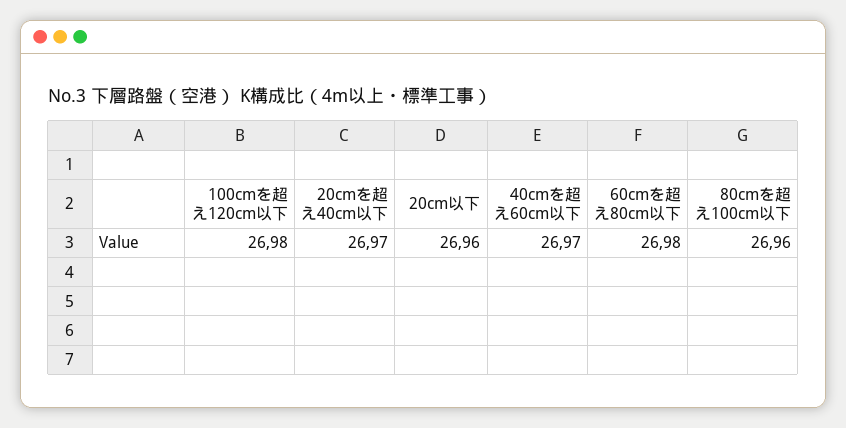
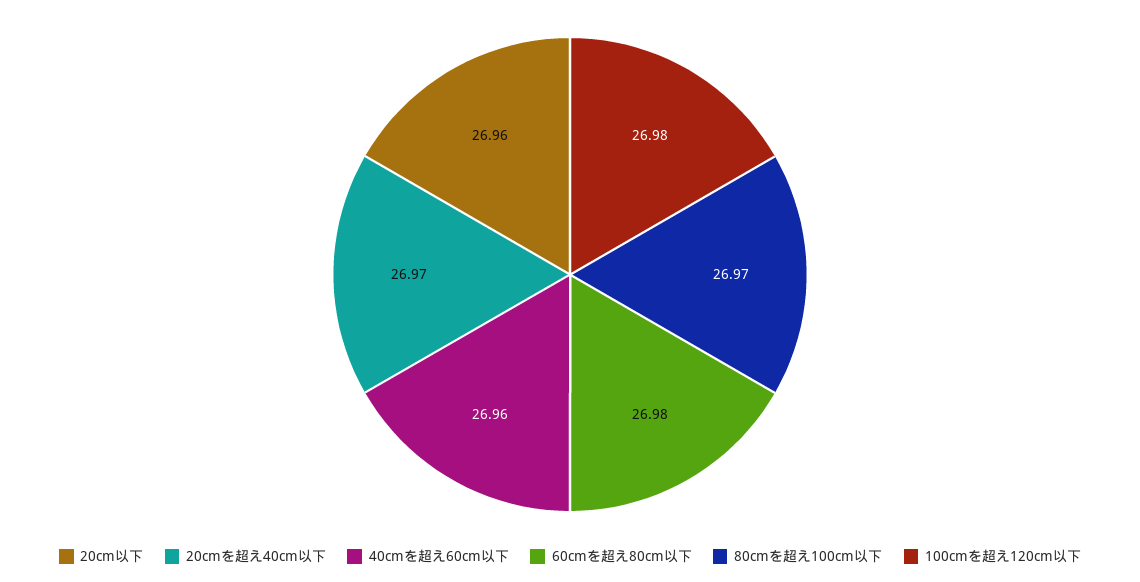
40cmを超え60cm以下: 26.97 -> 26.96
80cmを超え100cm以下: 26.96 -> 26.97

